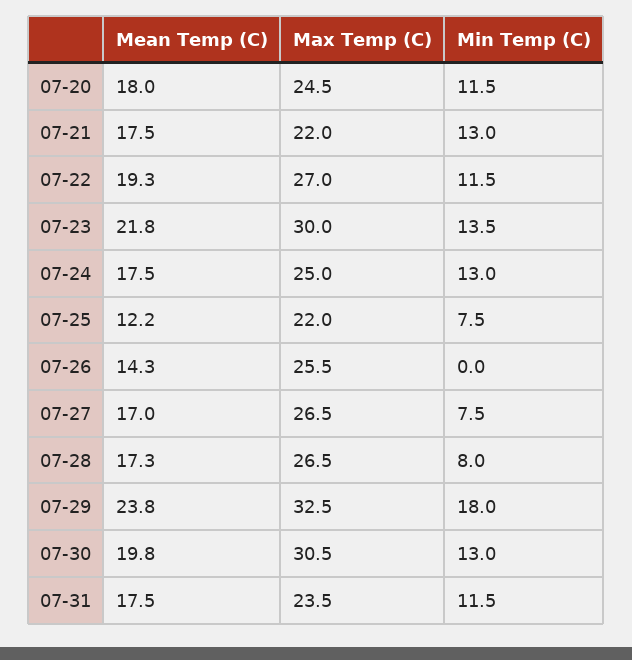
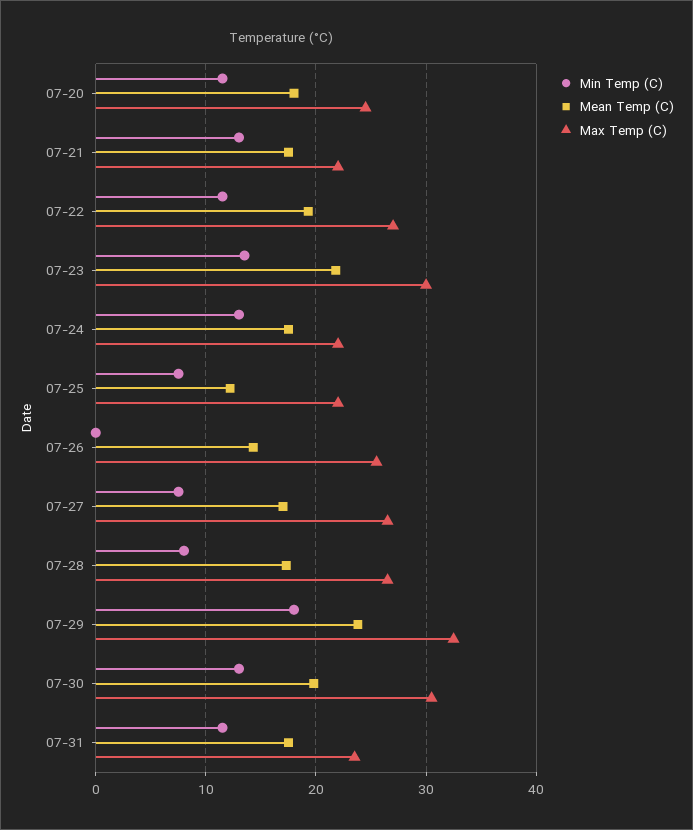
Max Temp (C), 07-24: 25 -> 22

